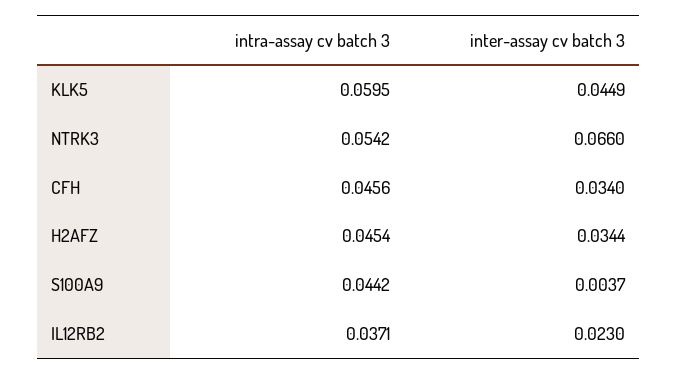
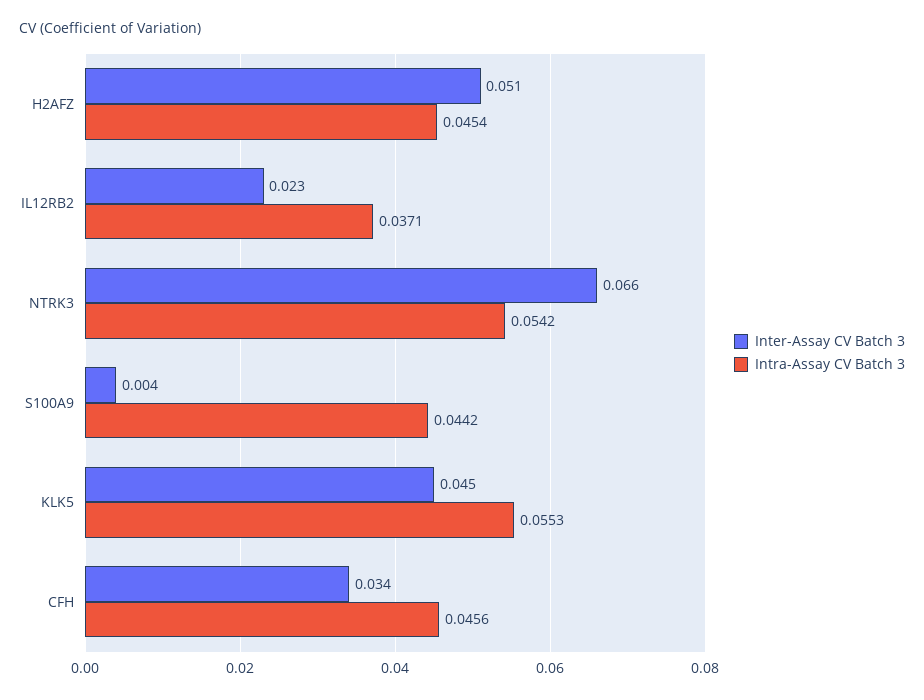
intra-assay cv batch 3, KLK5: 0.0595 -> 0.0553
inter-assay cv batch 3, H2AFZ: 0.0344 -> 0.051

